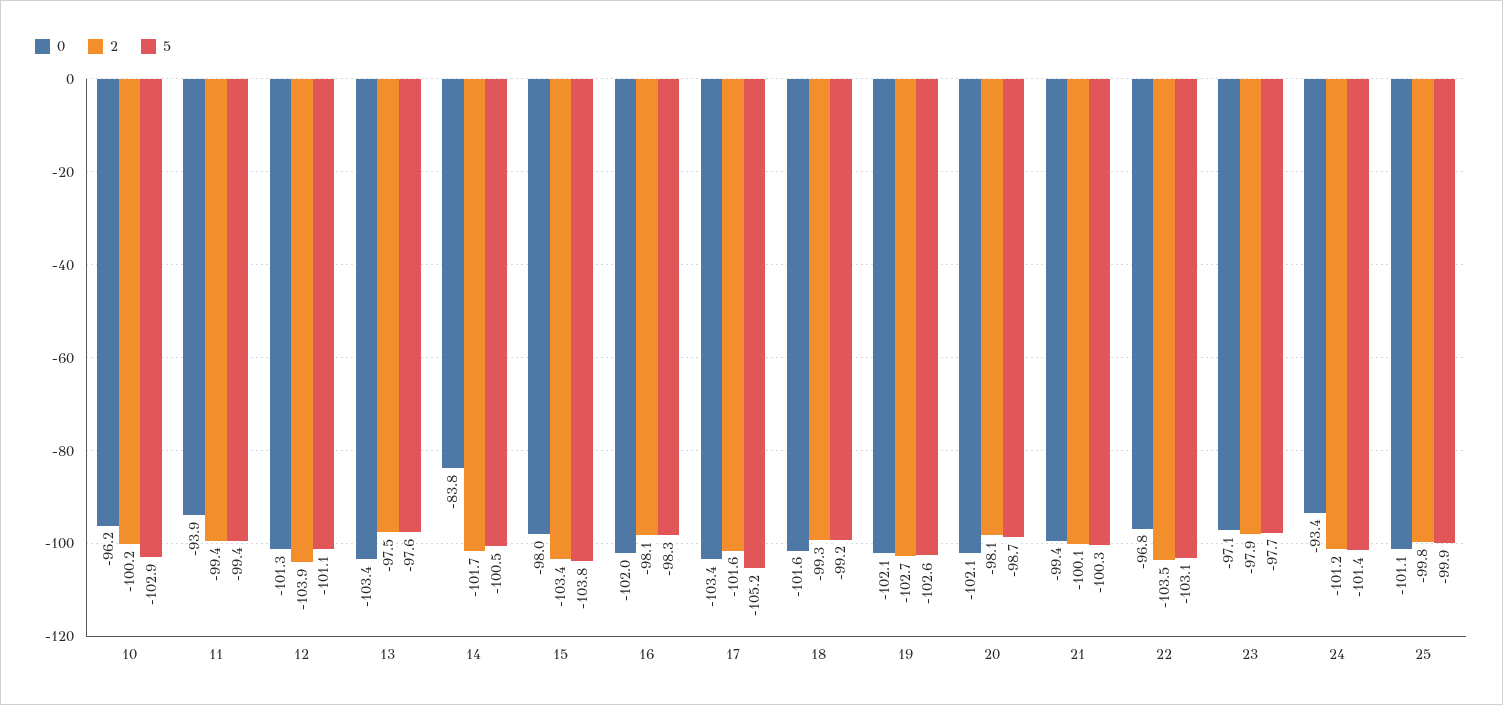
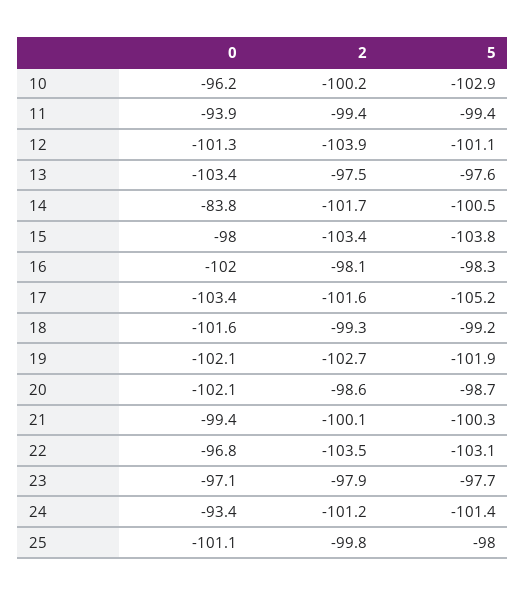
5, 19: -102.6 -> -101.9
2, 20: -98.1 -> -98.6
5, 25: -99.9 -> -98

